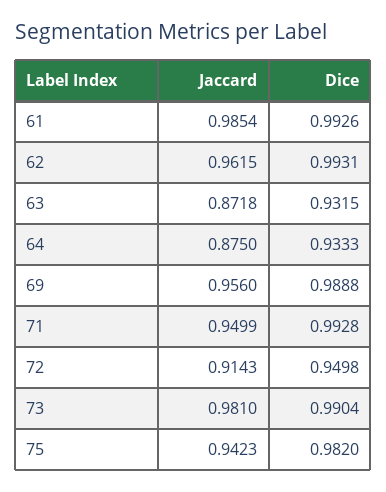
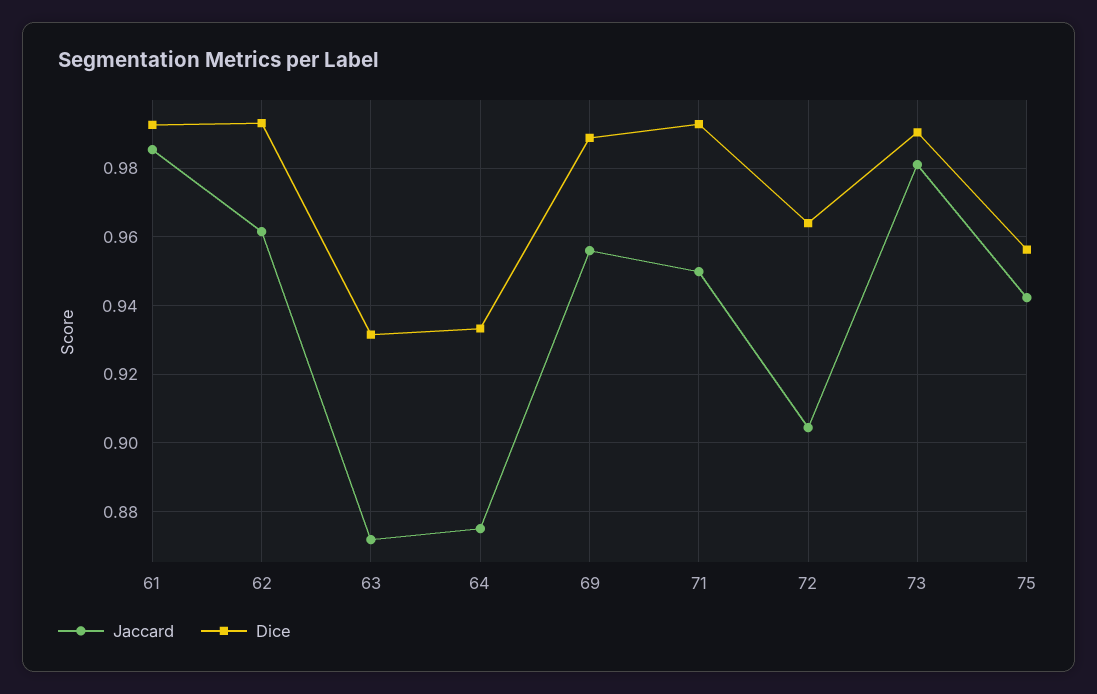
Jaccard, 72: 0.9143 -> 0.904
Dice, 72: 0.9498 -> 0.964
Dice, 75: 0.982 -> 0.956

